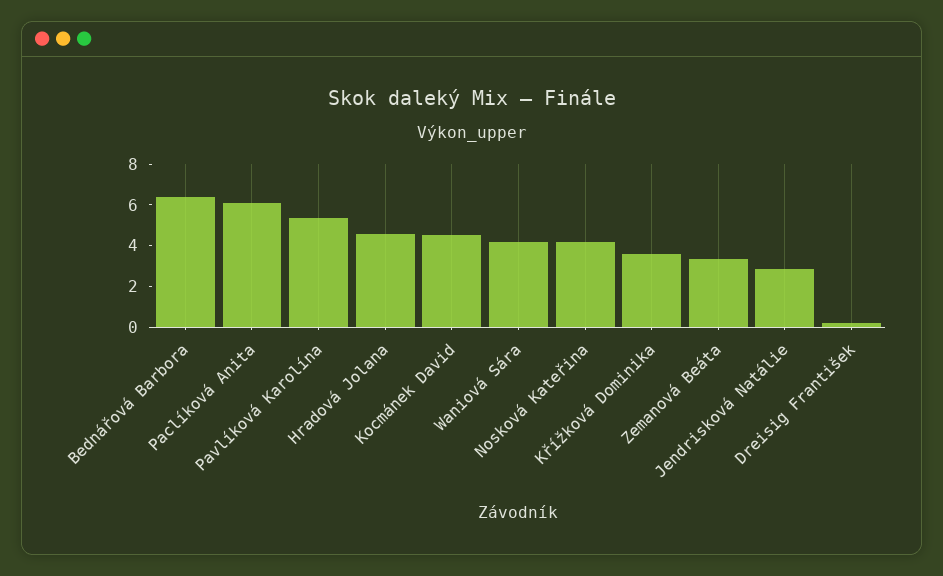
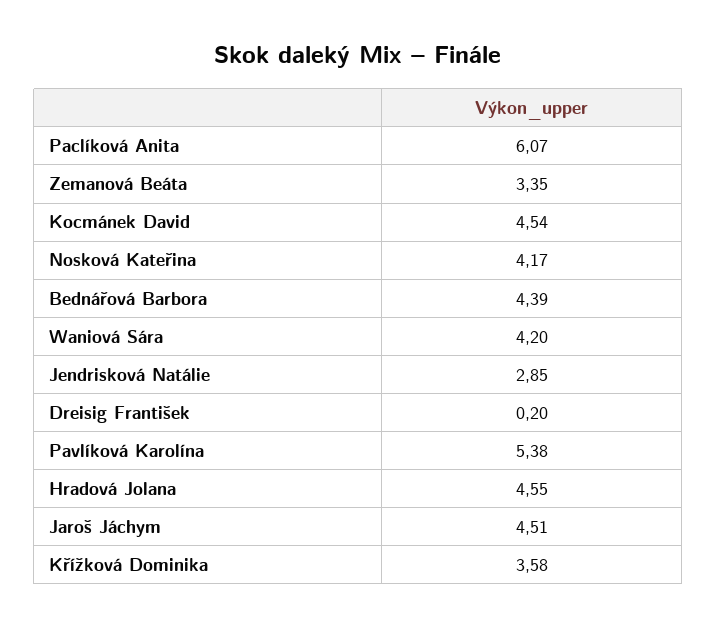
Bednářová Barbora: 6.5 -> 4.39
Jaroš Jáchym: none -> 4.51

